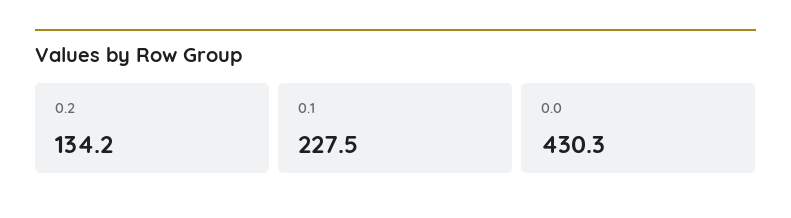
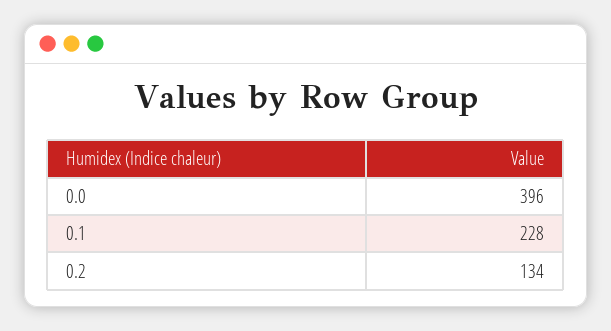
0.0: 430.3 -> 396

